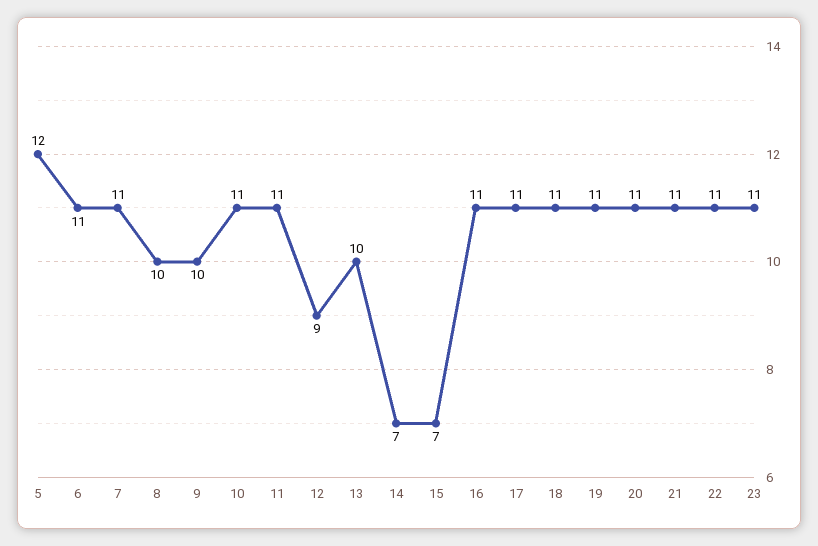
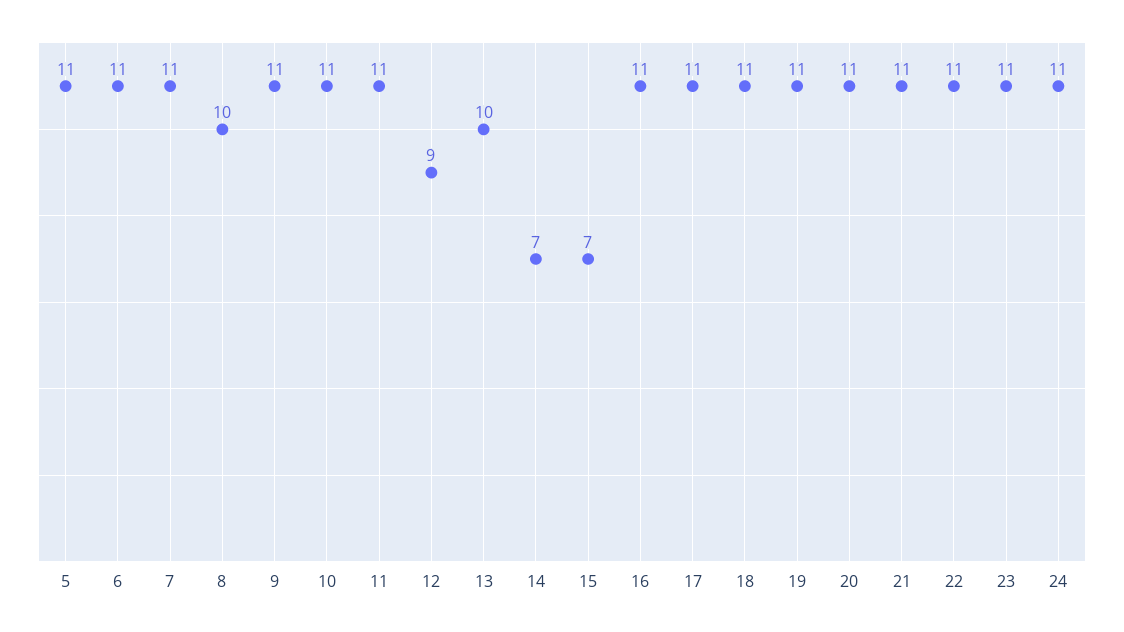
5: 12 -> 11
9: 10 -> 11
24: none -> 11

